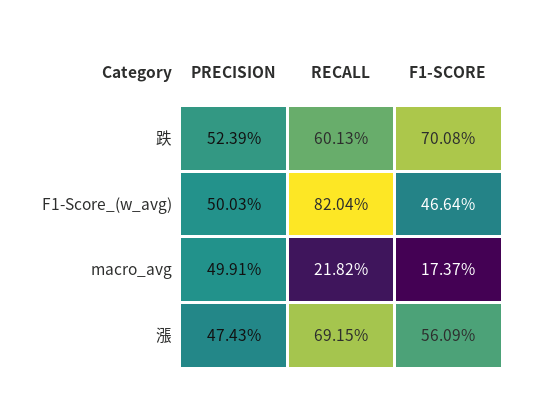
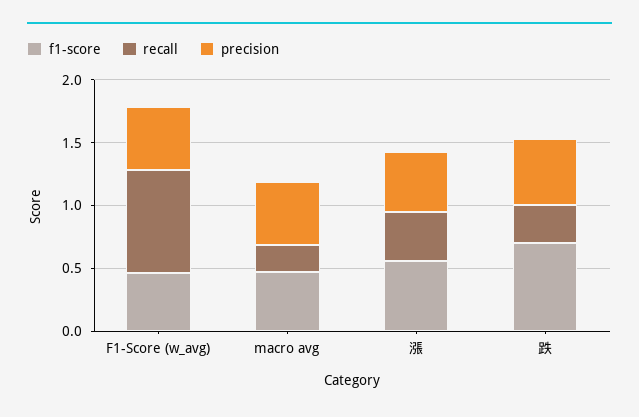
RECALL, 跌: 0.6013 -> 0.3
F1-SCORE, macro_avg: 0.1737 -> 0.5
RECALL, 漲: 0.6915 -> 0.4

